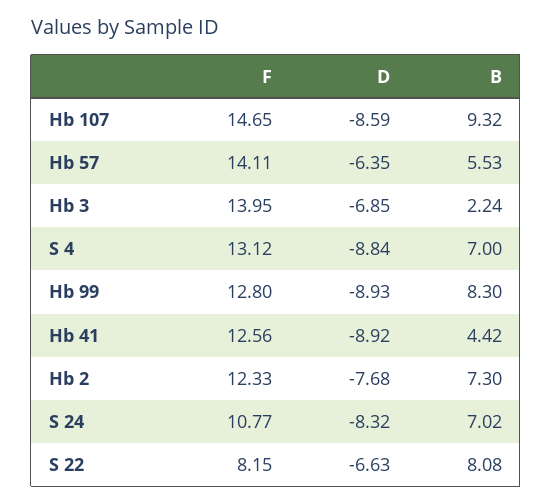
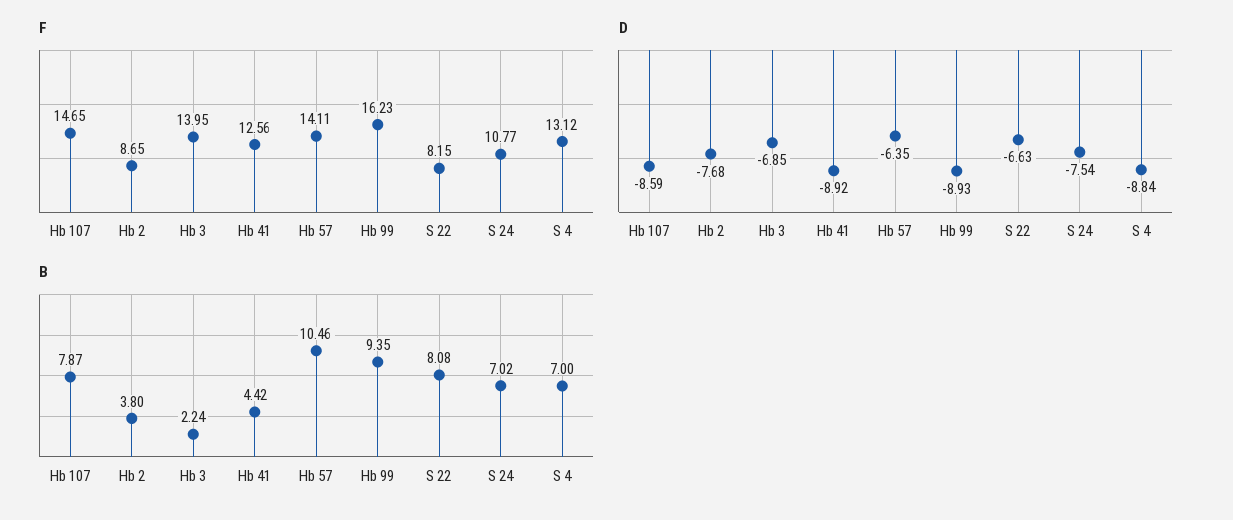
B, Hb 107: 9.32 -> 7.87
B, Hb 57: 5.53 -> 10.46
F, Hb 99: 12.8 -> 16.23
B, Hb 99: 8.3 -> 9.35
F, Hb 2: 12.33 -> 8.65
B, Hb 2: 7.3 -> 3.8
D, S 24: -8.32 -> -7.54

